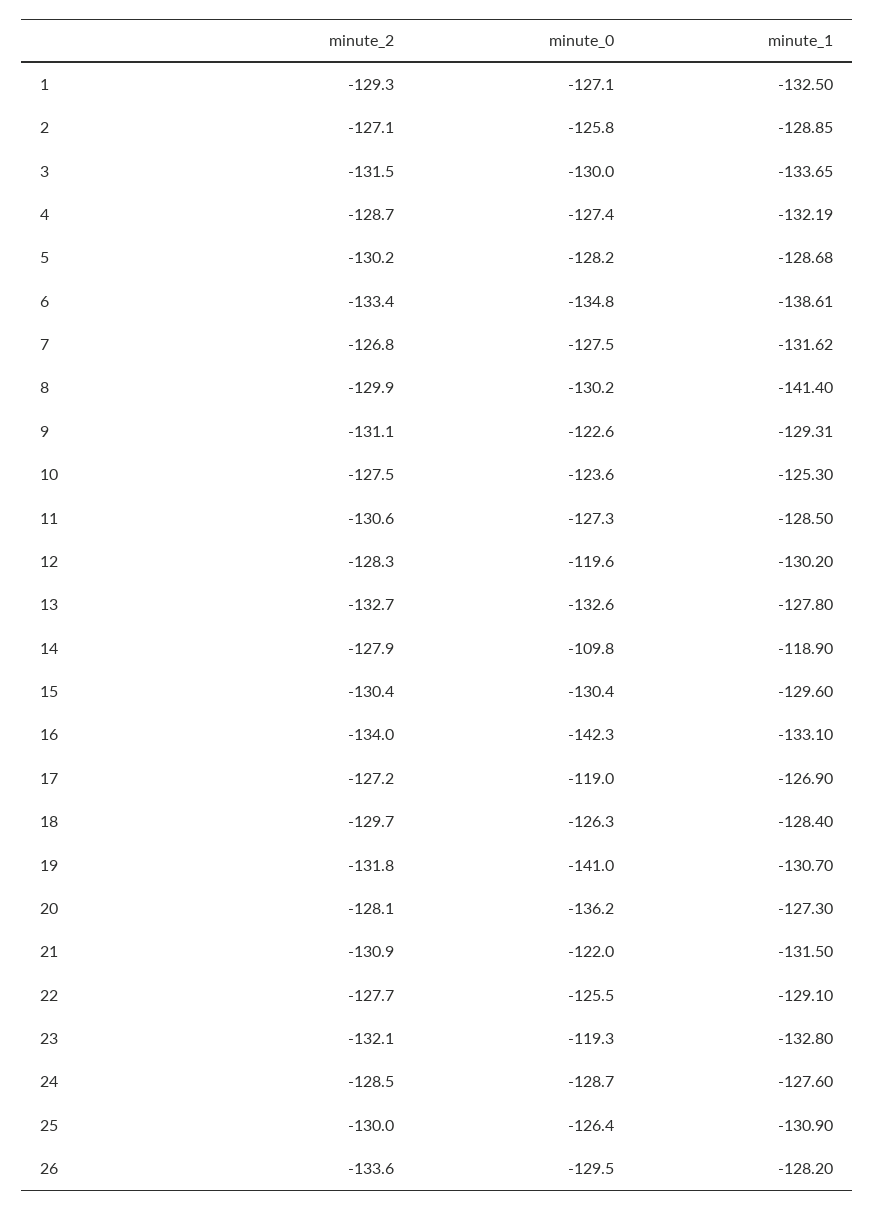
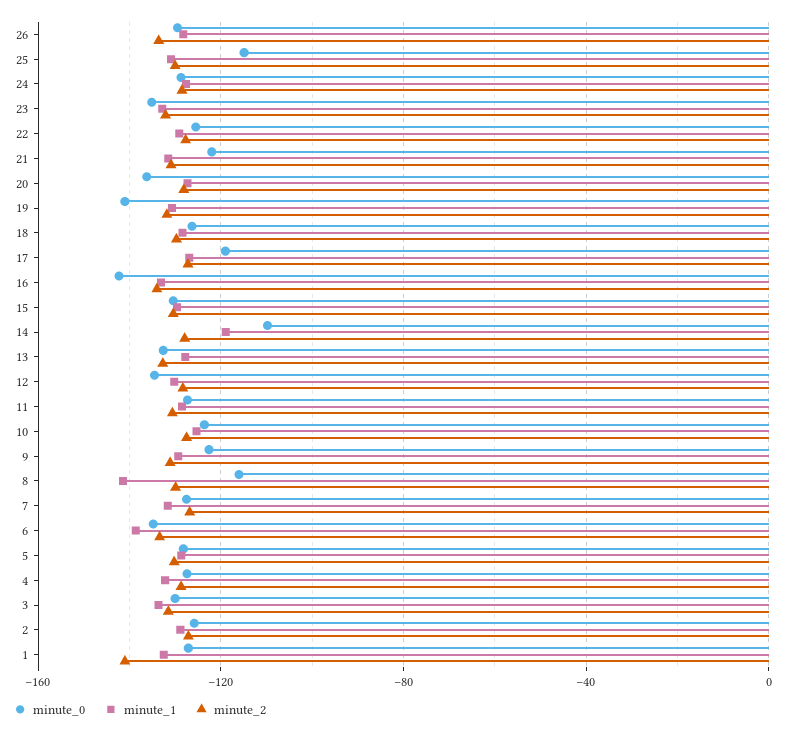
minute_2, 1: -129.3 -> -140
minute_0, 8: -130.2 -> -115
minute_0, 12: -119.6 -> -135
minute_0, 23: -119.3 -> -135
minute_0, 25: -126.4 -> -115

